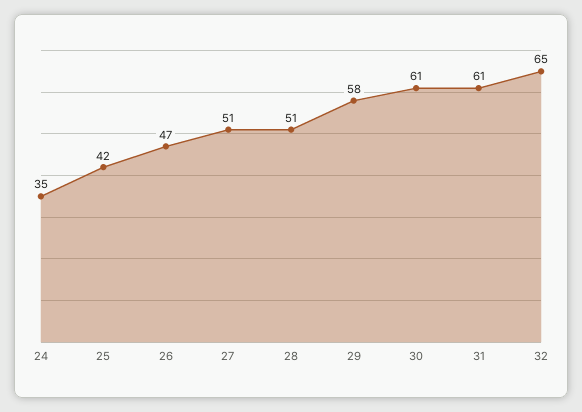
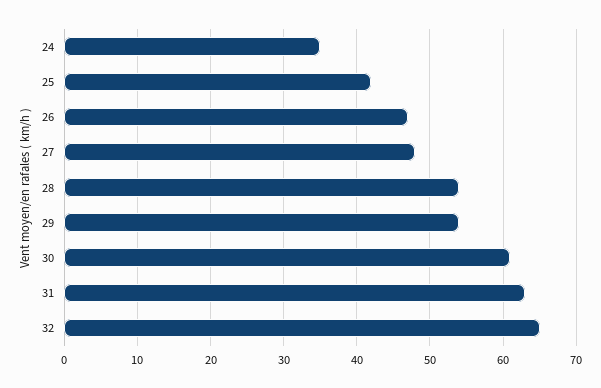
27: 51 -> 48
28: 51 -> 54
29: 58 -> 54
31: 61 -> 63

